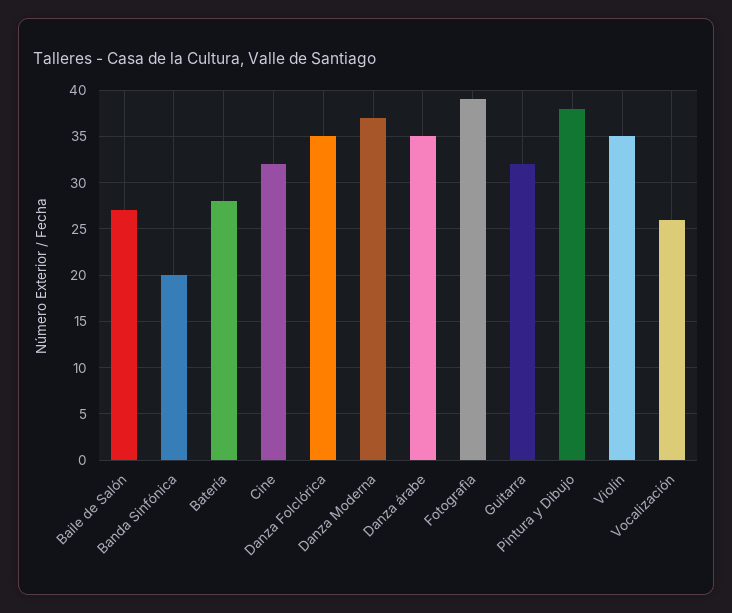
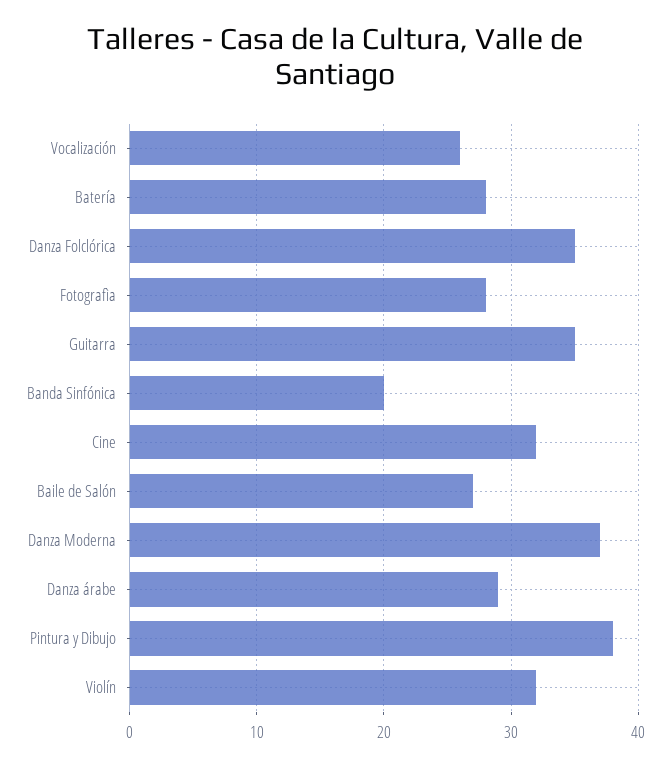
Danza árabe: 35 -> 29
Fotografìa: 39 -> 28
Guitarra: 32 -> 35
Violín: 35 -> 32

